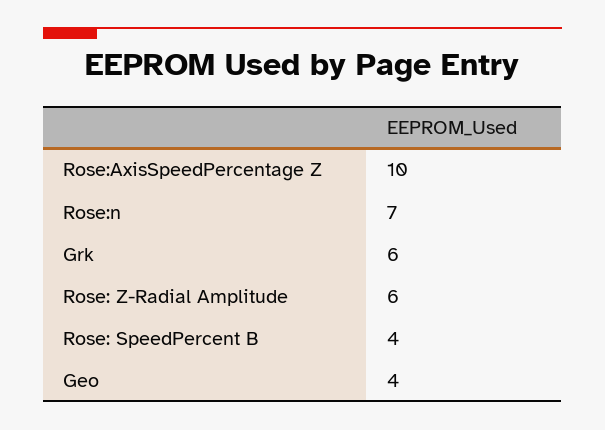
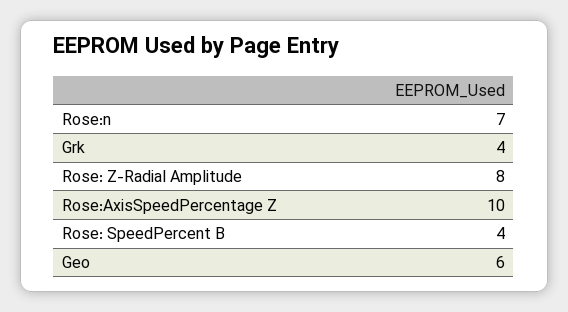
Grk: 6 -> 4
Rose: Z-Radial Amplitude: 6 -> 8
Geo: 4 -> 6

